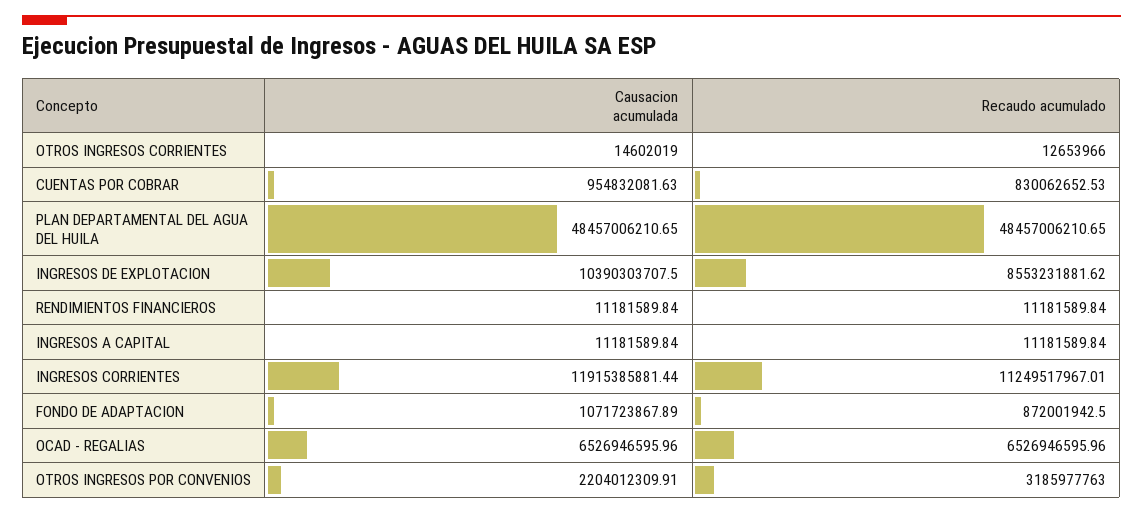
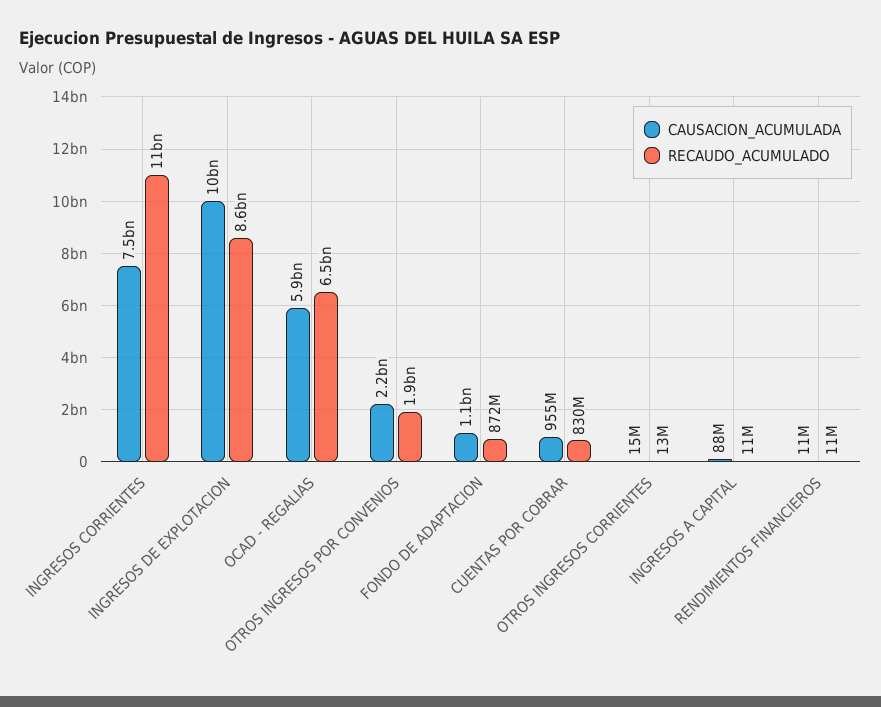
Causacion acumulada, PLAN DEPARTAMENTAL DEL AGUA DEL HUILA: 48457006210.65 -> none
Recaudo acumulado, PLAN DEPARTAMENTAL DEL AGUA DEL HUILA: 48457006210.65 -> none
Causacion acumulada, INGRESOS A CAPITAL: 11181589.84 -> 88000000
Causacion acumulada, INGRESOS CORRIENTES: 11915385881.44 -> 7500000000
Causacion acumulada, OCAD - REGALIAS: 6526946595.96 -> 5900000000
Recaudo acumulado, OTROS INGRESOS POR CONVENIOS: 3185977763 -> 1900000000

